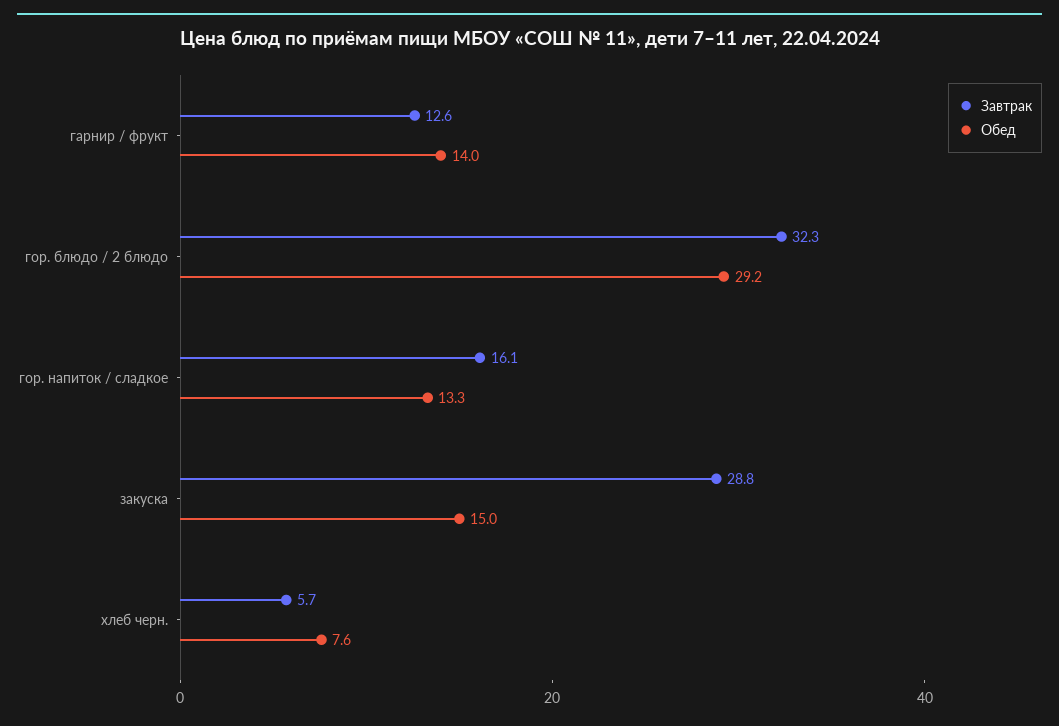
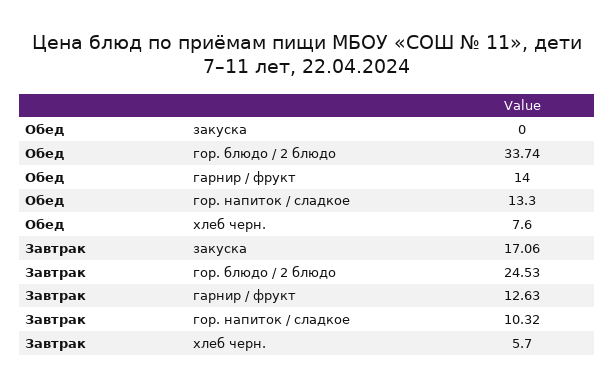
Завтрак, гор. блюдо / 2 блюдо: 32.3 -> 24.53
Обед, гор. блюдо / 2 блюдо: 29.2 -> 33.74
Завтрак, гор. напиток / сладкое: 16.1 -> 10.32
Завтрак, закуска: 28.8 -> 17.06
Обед, закуска: 15 -> 0

